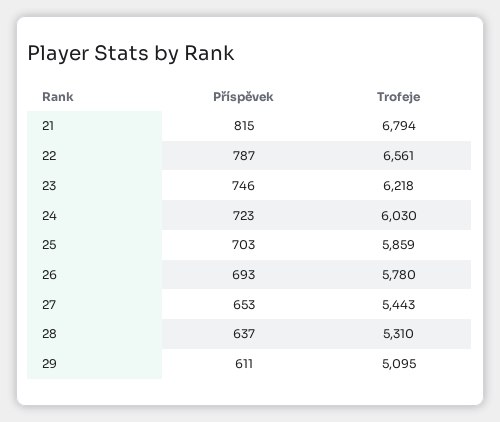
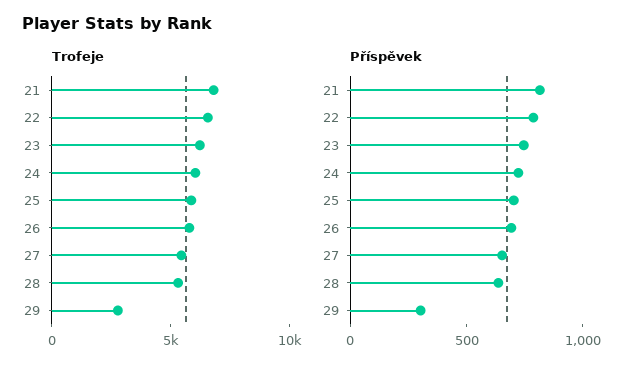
Příspěvek, 29: 611 -> 300
Trofeje, 29: 5095 -> 3000

